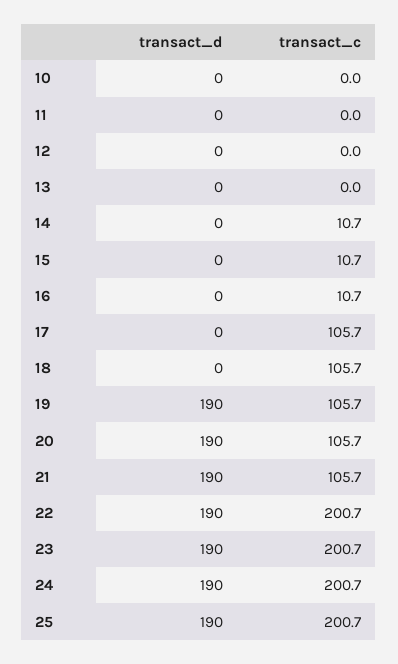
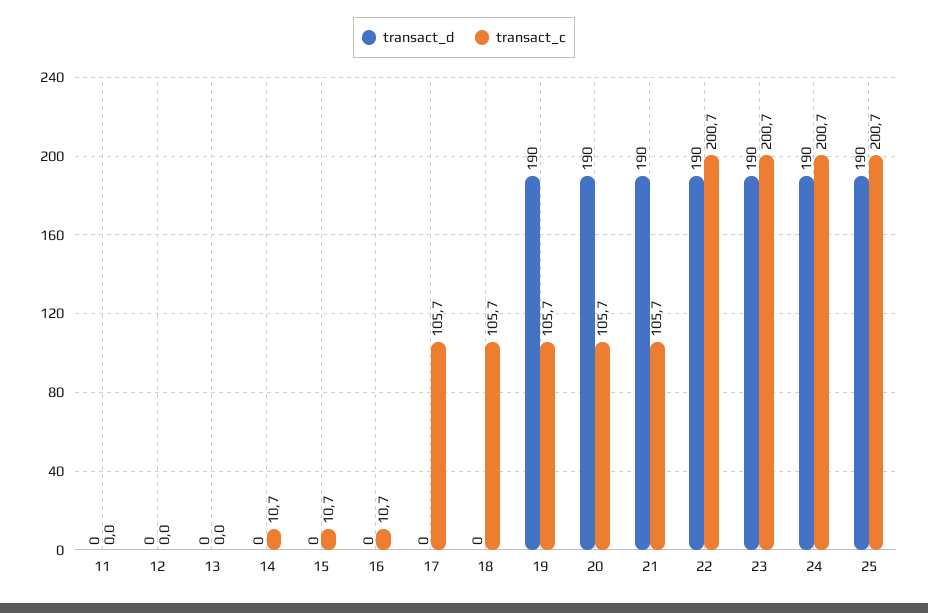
transact_d, 10: 0 -> none
transact_c, 10: 0 -> none

